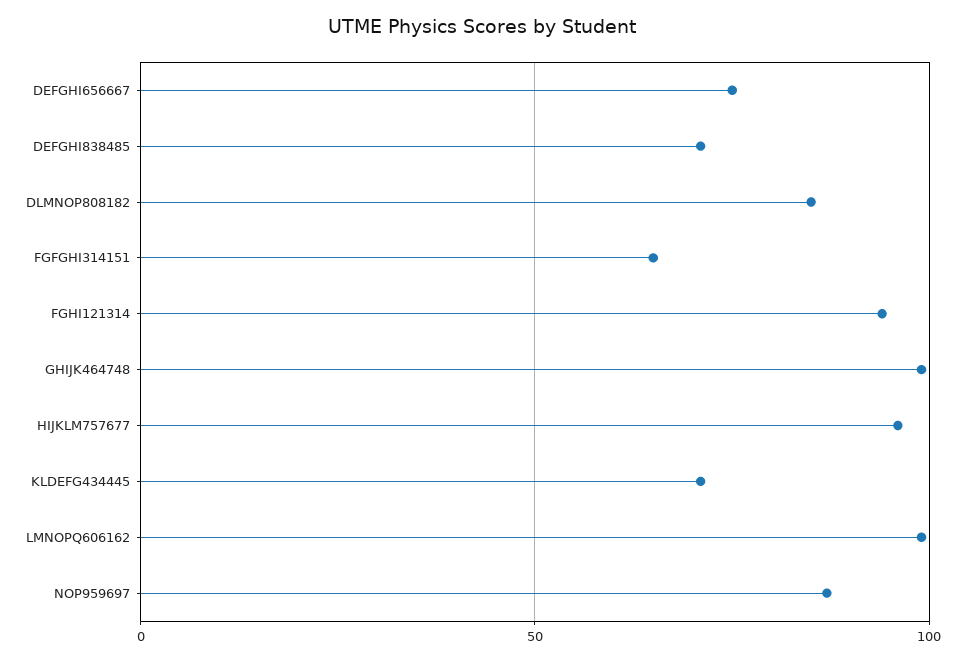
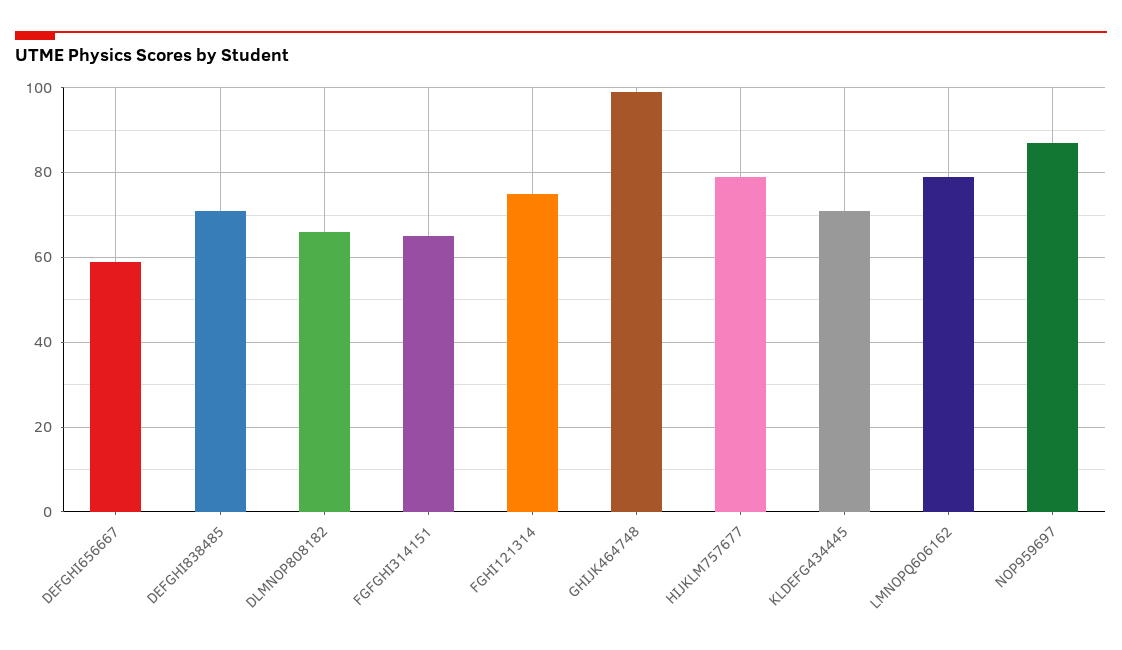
DEFGHI656667: 75 -> 60
DLMNOP808182: 85 -> 65
FGHI121314: 95 -> 75
HIJKLM757677: 95 -> 80
LMNOPQ606162: 100 -> 80

